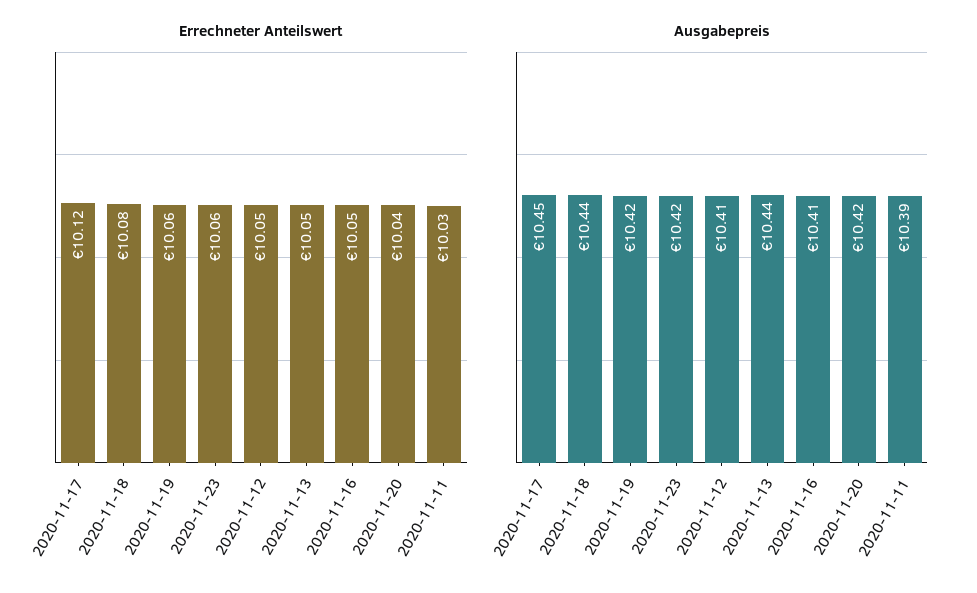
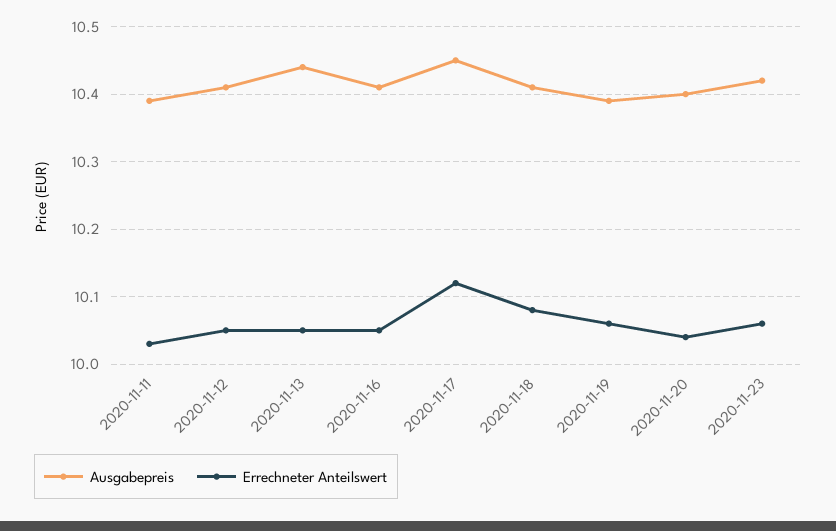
Ausgabepreis, 2020-11-18: 10.44 -> 10.41
Ausgabepreis, 2020-11-19: 10.42 -> 10.39
Ausgabepreis, 2020-11-20: 10.42 -> 10.4

